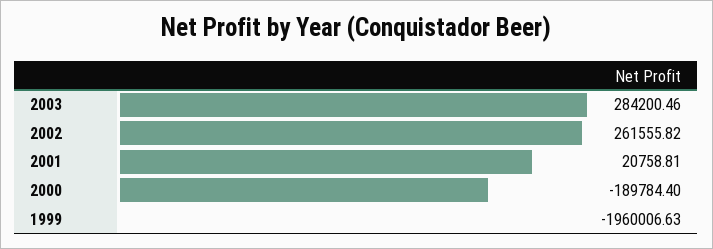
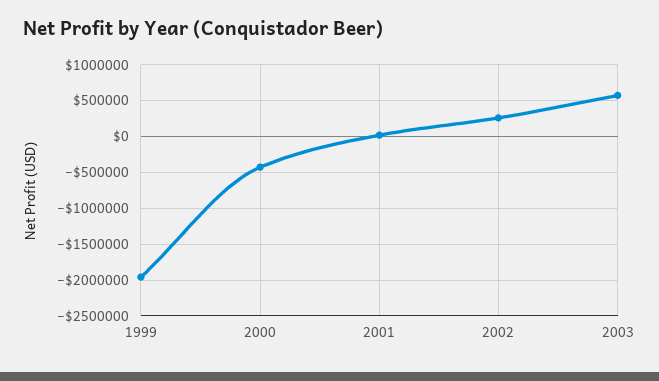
2003: 284200.46 -> 600000
2000: -189784.4 -> -400000

